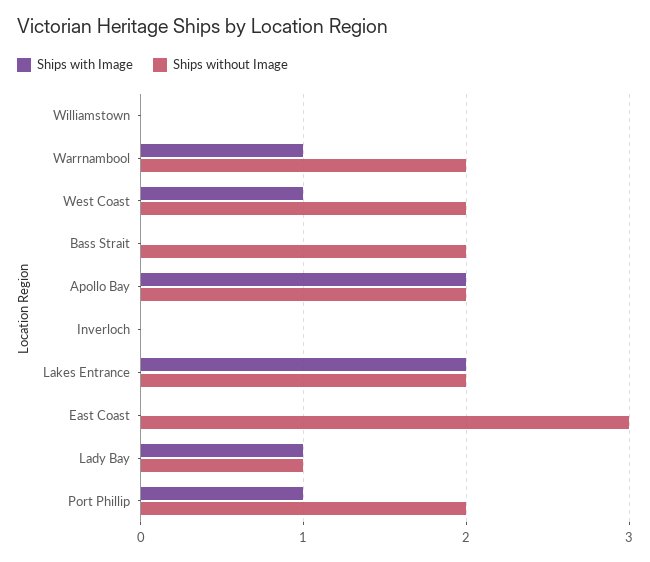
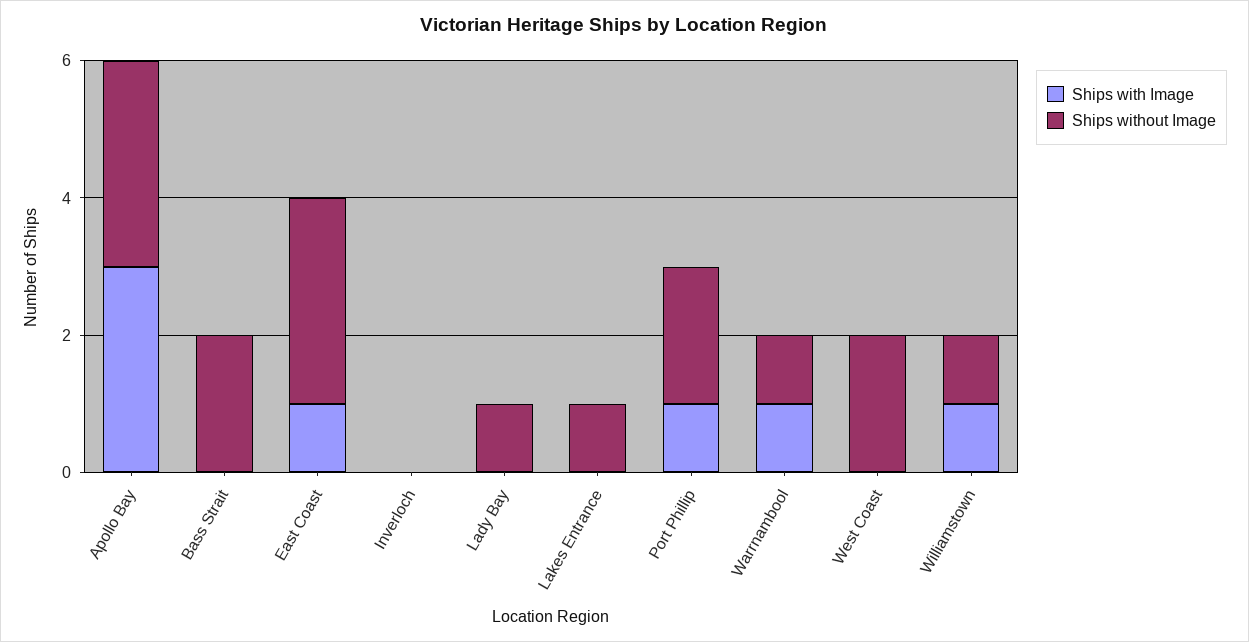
Ships with Image, Williamstown: 0 -> 1
Ships without Image, Williamstown: 0 -> 1
Ships without Image, Warrnambool: 2 -> 1
Ships with Image, West Coast: 1 -> 0
Ships with Image, Apollo Bay: 2 -> 3
Ships without Image, Apollo Bay: 2 -> 3
Ships with Image, Lakes Entrance: 2 -> 0
Ships without Image, Lakes Entrance: 2 -> 1
Ships with Image, East Coast: 0 -> 1
Ships with Image, Lady Bay: 1 -> 0

